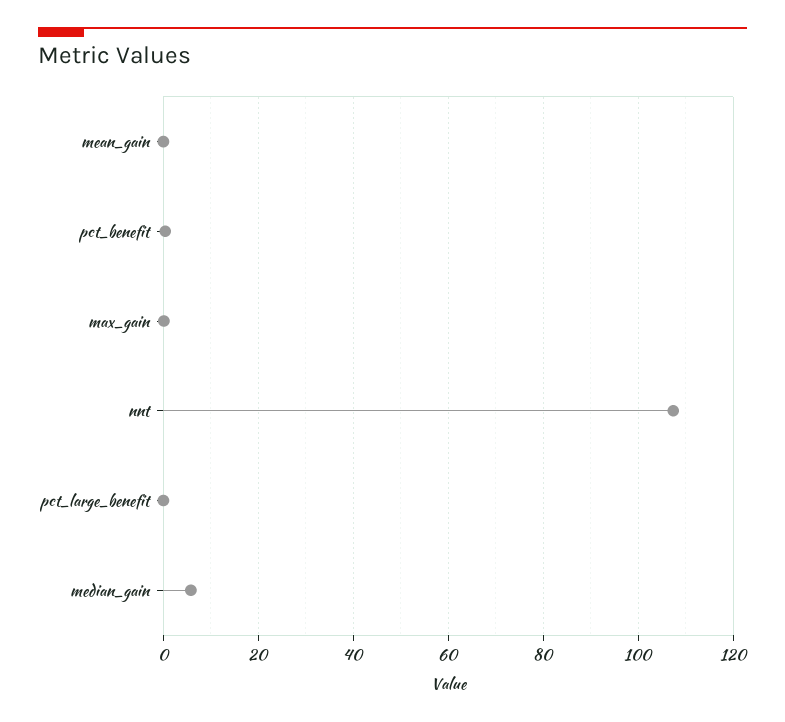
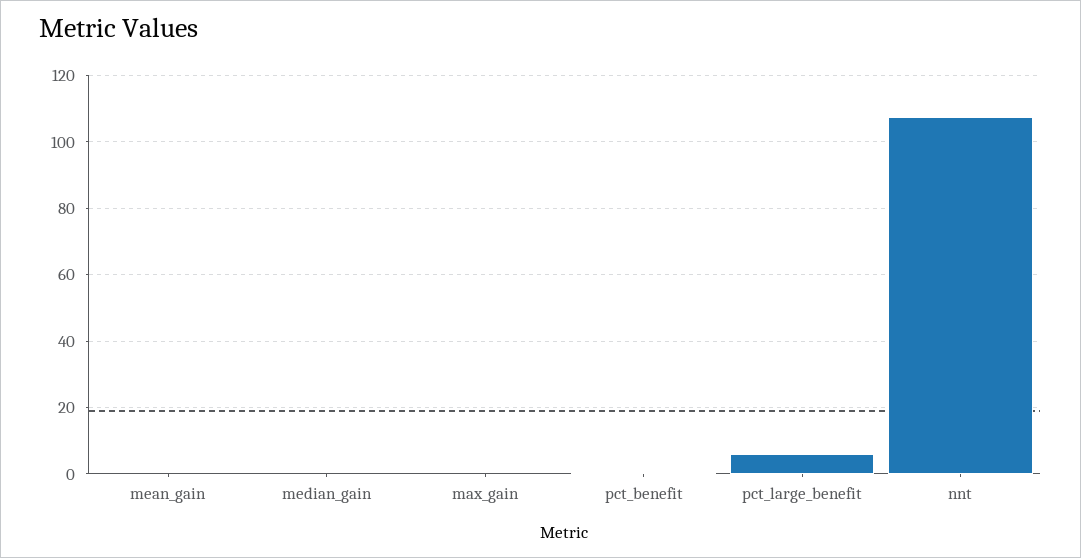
pct_large_benefit: 0 -> 6
median_gain: 6 -> 0

